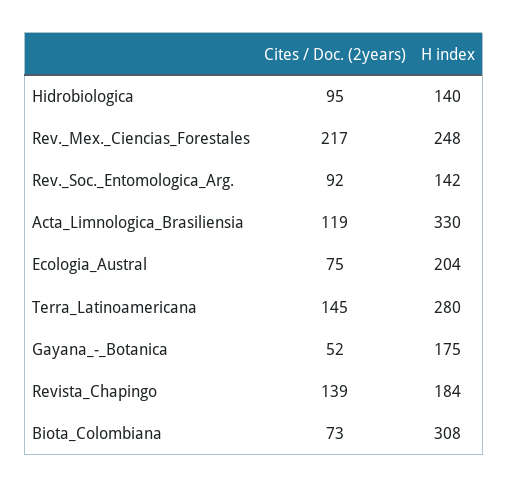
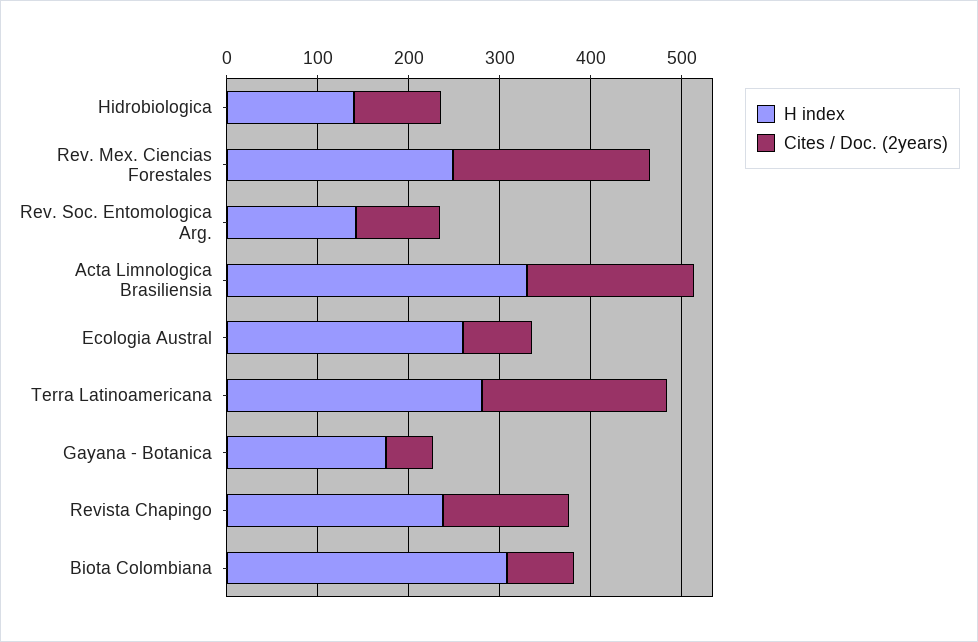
Cites / Doc. (2years), Acta_Limnologica_Brasiliensia: 119 -> 180
H index, Ecologia_Austral: 204 -> 260
Cites / Doc. (2years), Terra_Latinoamericana: 145 -> 200
H index, Revista_Chapingo: 184 -> 240

